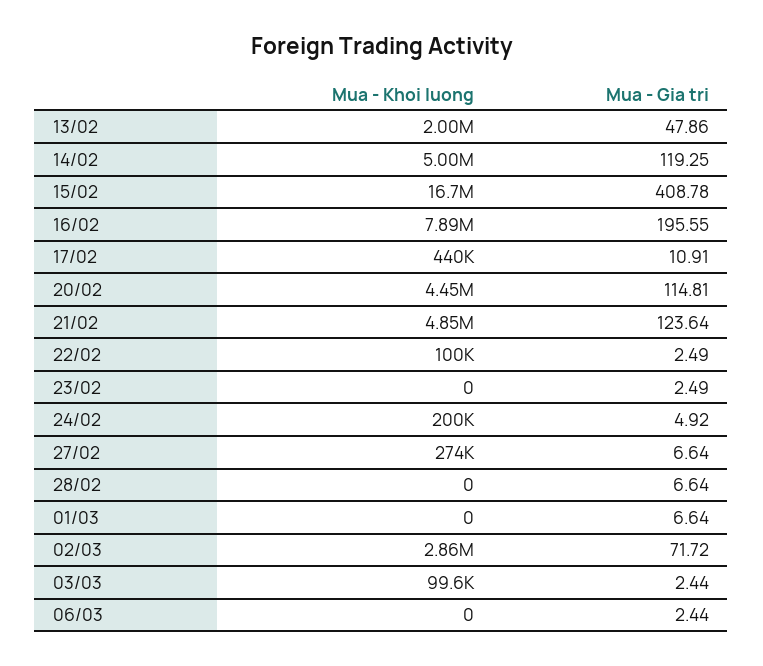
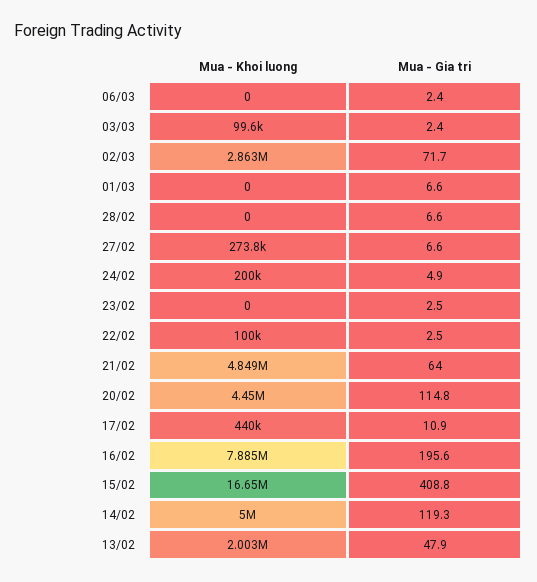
Mua - Gia tri, 21/02: 123.64 -> 64

